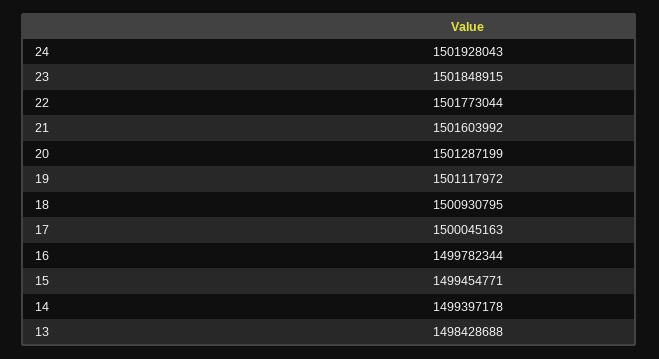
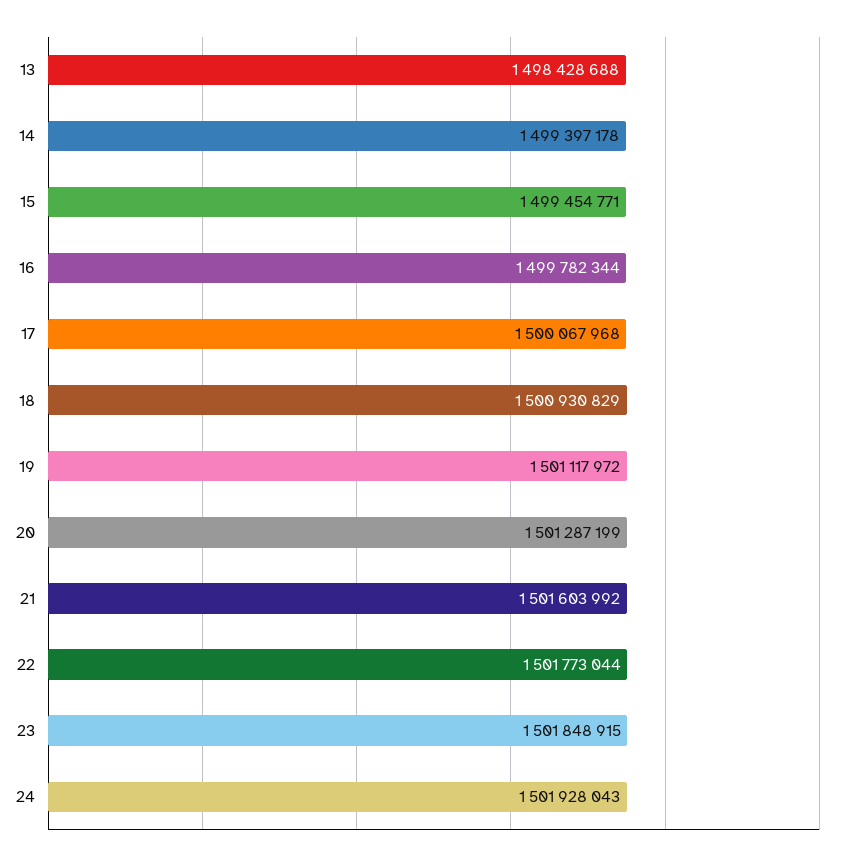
18: 1500930795 -> 1500930829
17: 1500045163 -> 1500067968

